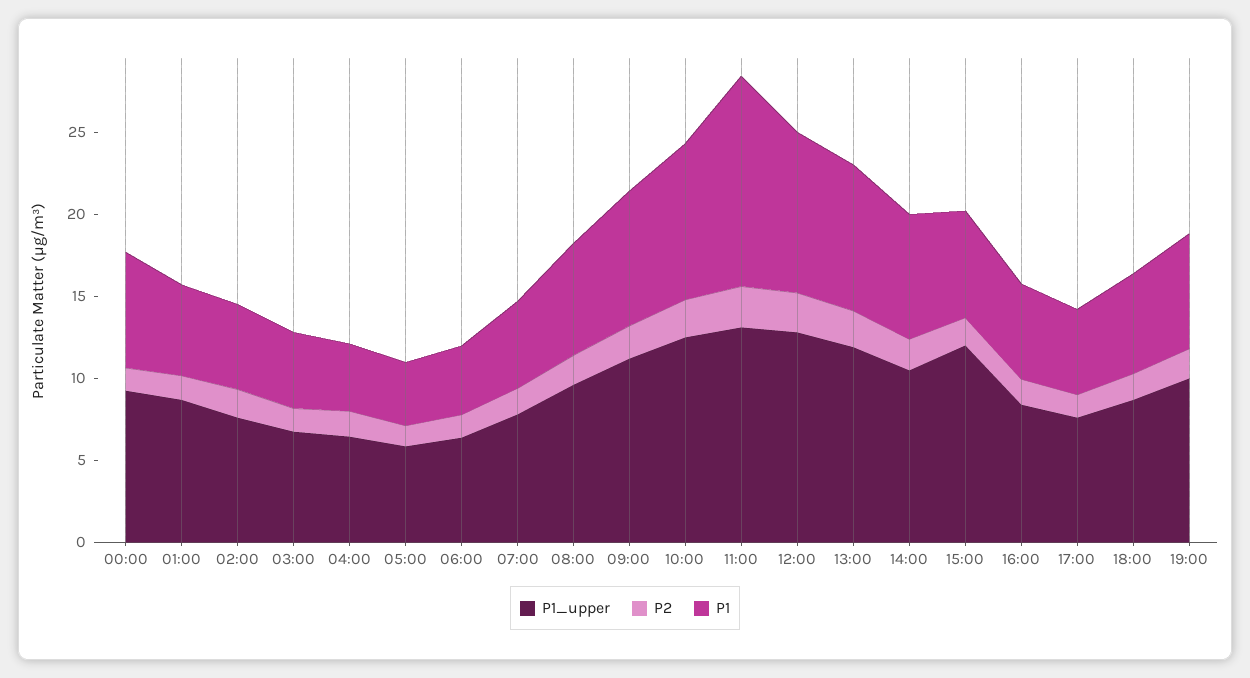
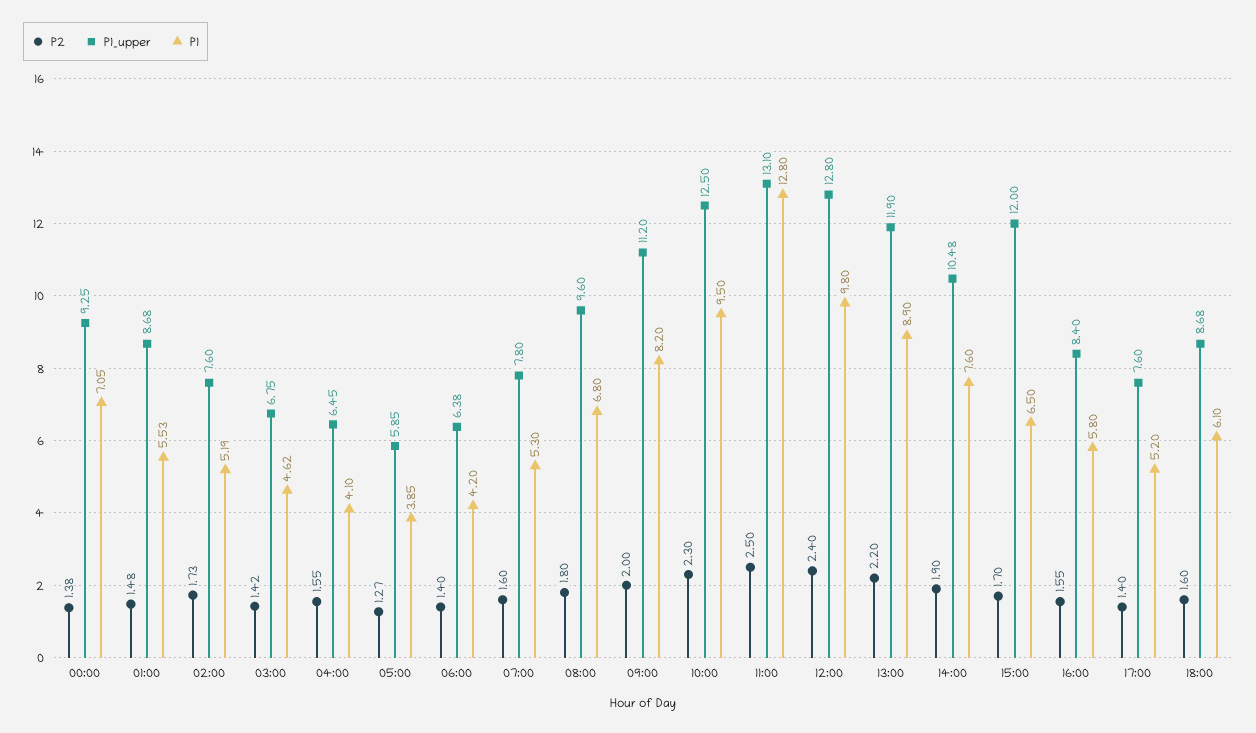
P1_upper, 19:00: 10 -> none
P2, 19:00: 2 -> none
P1, 19:00: 7 -> none

